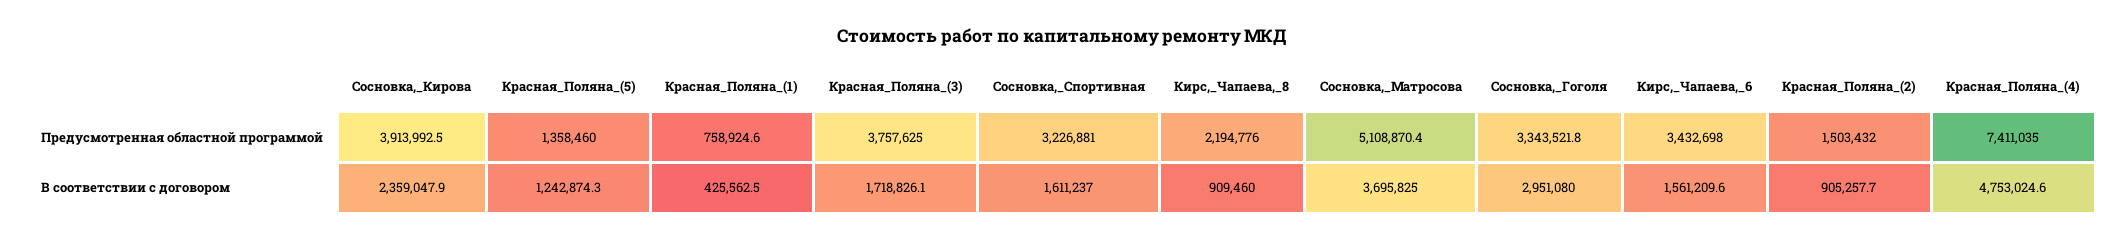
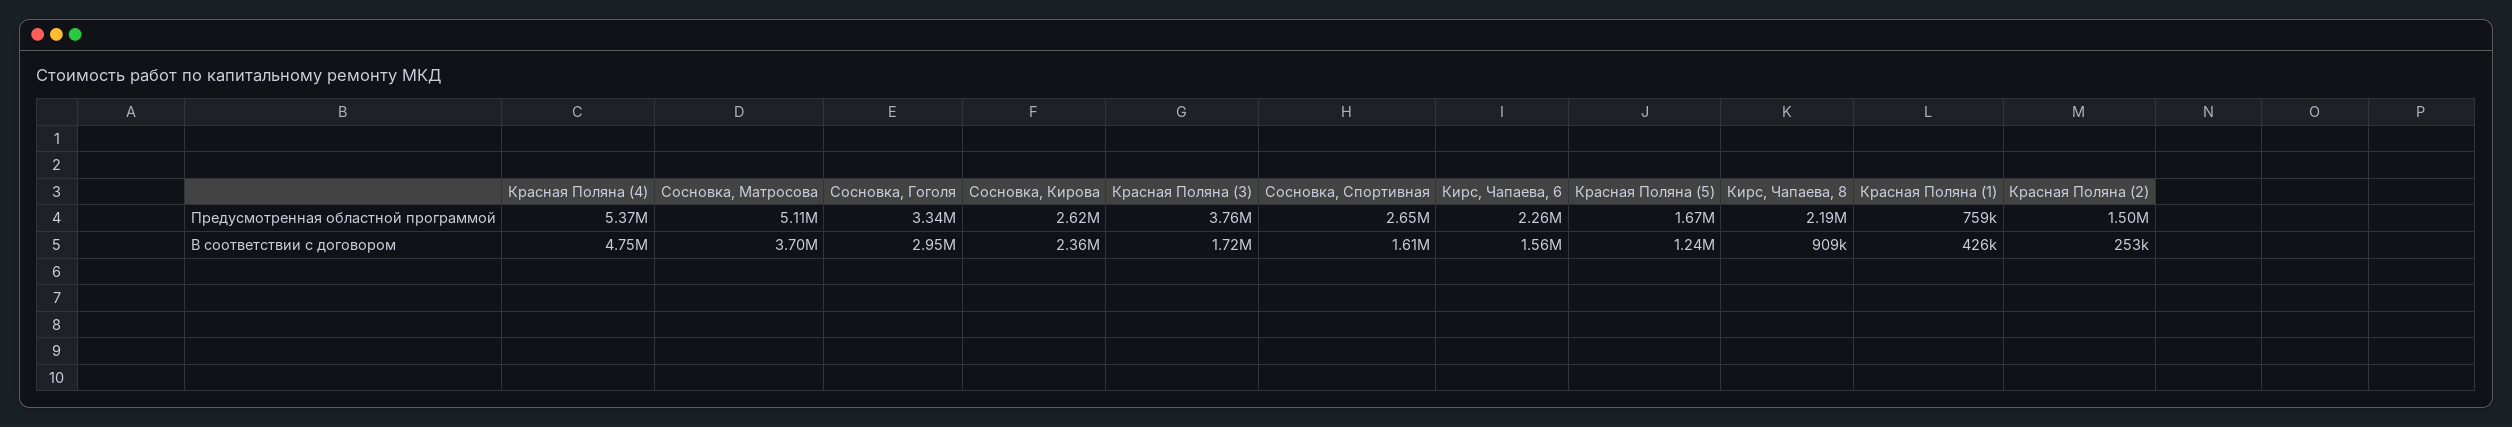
Сосновка,_Кирова, Предусмотренная областной программой: 3913992.5 -> 2620000
Красная_Поляна_(5), Предусмотренная областной программой: 1358460 -> 1670000
Сосновка,_Спортивная, Предусмотренная областной программой: 3226881 -> 2650000
Кирс,_Чапаева,_6, Предусмотренная областной программой: 3432698 -> 2260000
Красная_Поляна_(4), Предусмотренная областной программой: 7411035 -> 5370000
Красная_Поляна_(2), В соответствии с договором: 905257.7 -> 253000

